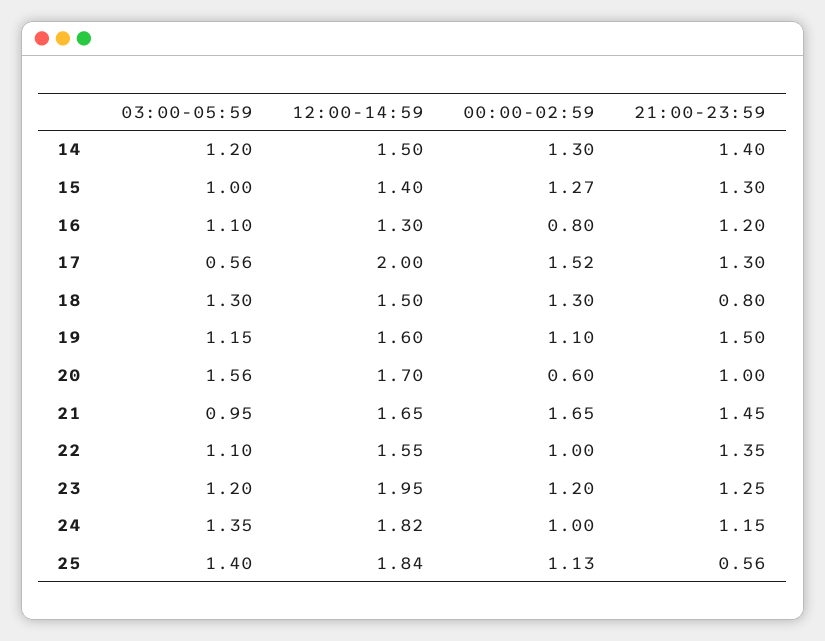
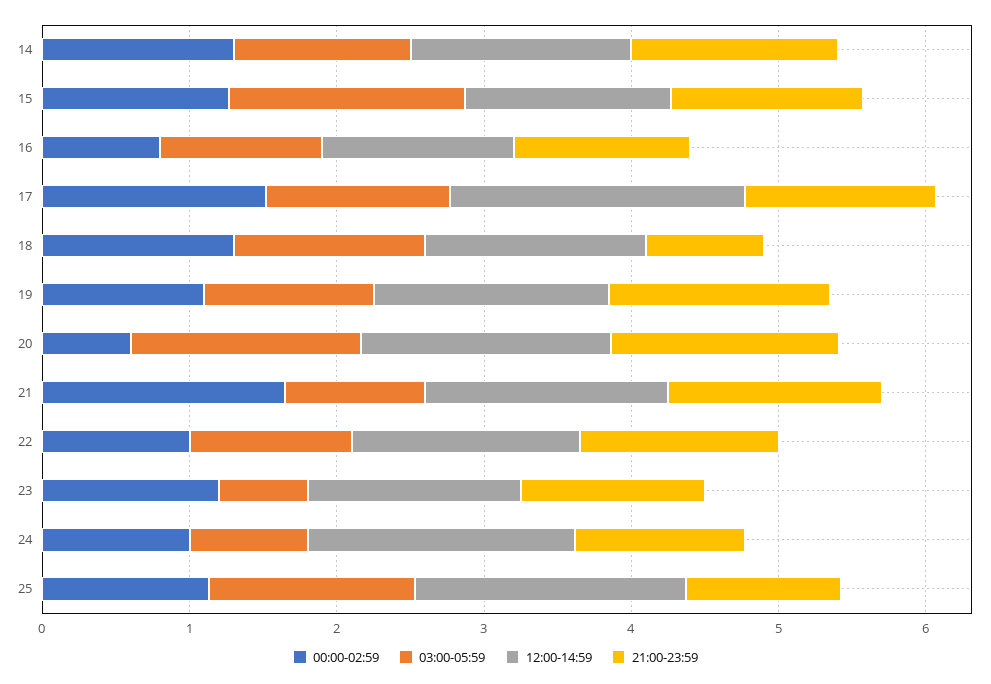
03:00-05:59, 15: 1 -> 1.6
03:00-05:59, 17: 0.56 -> 1.2
21:00-23:59, 20: 1 -> 1.6
03:00-05:59, 23: 1.2 -> 0.6
12:00-14:59, 23: 1.95 -> 1.4
03:00-05:59, 24: 1.35 -> 0.8
21:00-23:59, 25: 0.56 -> 1

